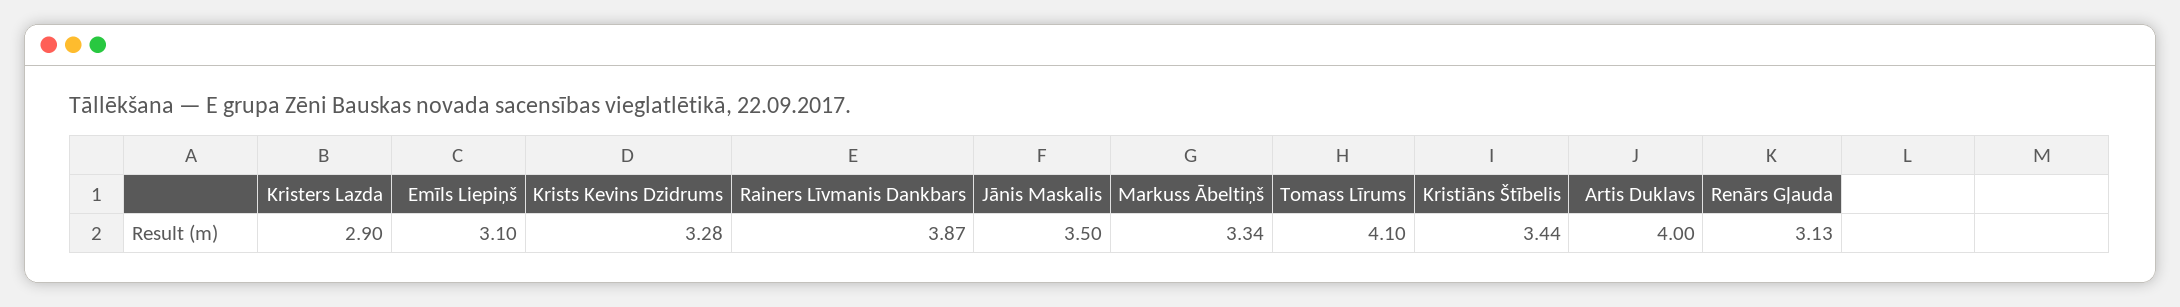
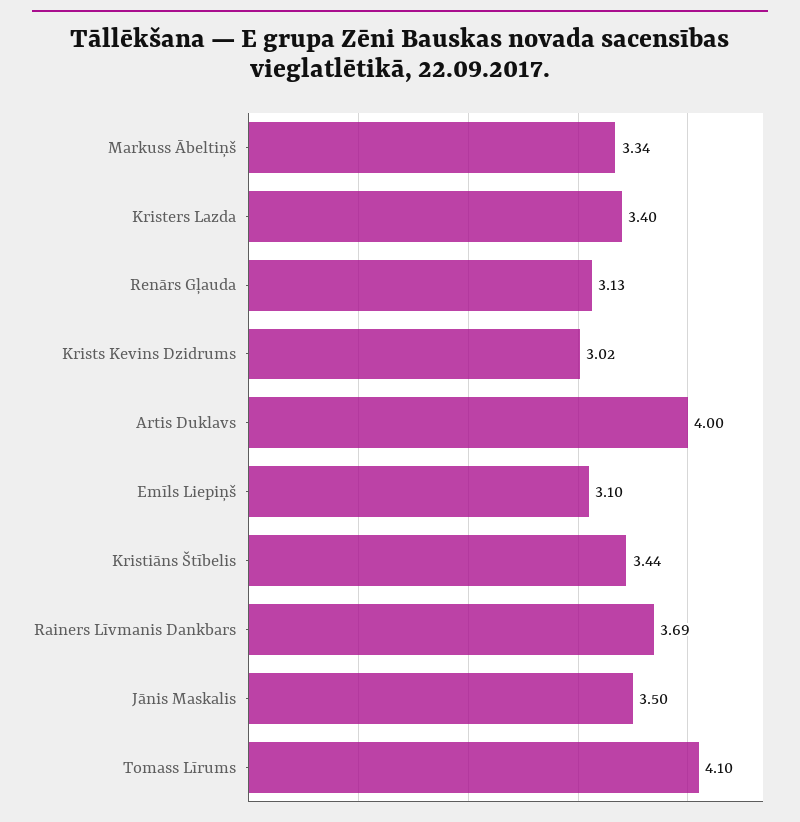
Kristers Lazda: 2.9 -> 3.4
Krists Kevins Dzidrums: 3.28 -> 3.02
Rainers Līvmanis Dankbars: 3.87 -> 3.69

